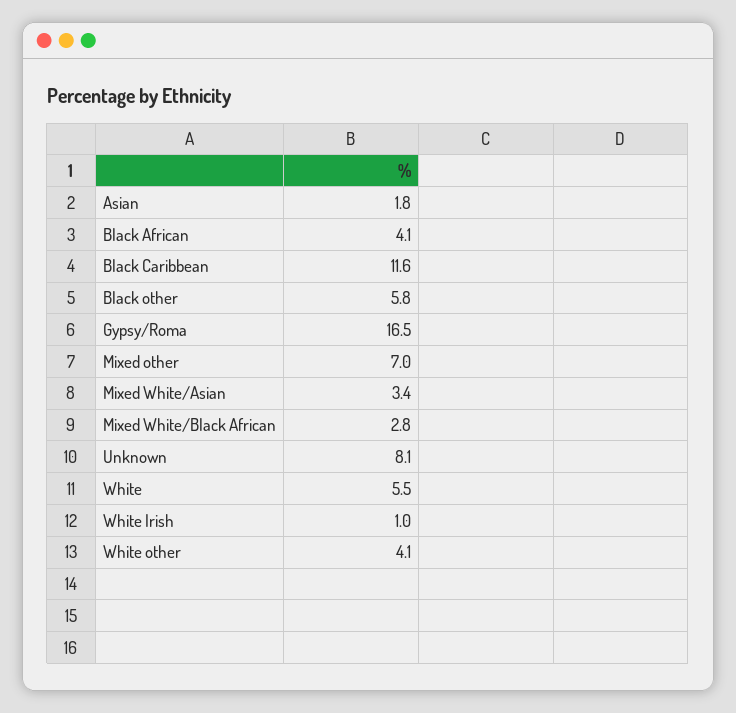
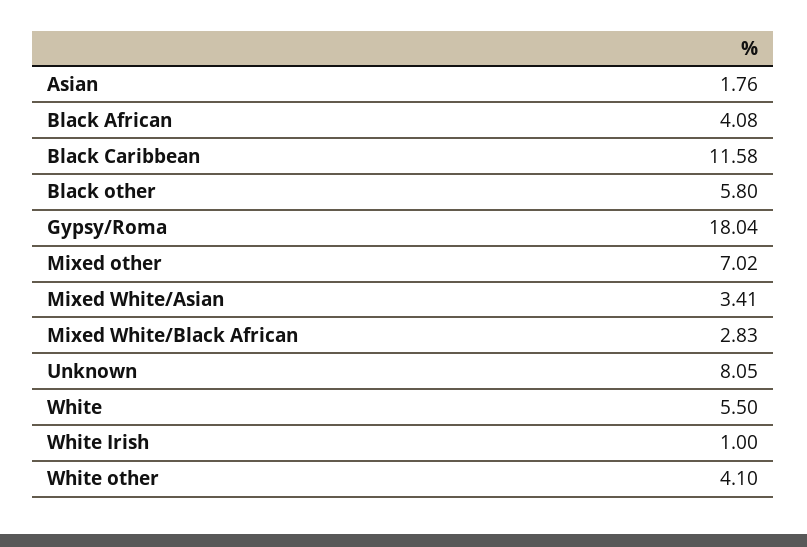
Gypsy/Roma: 16.5 -> 18.04

